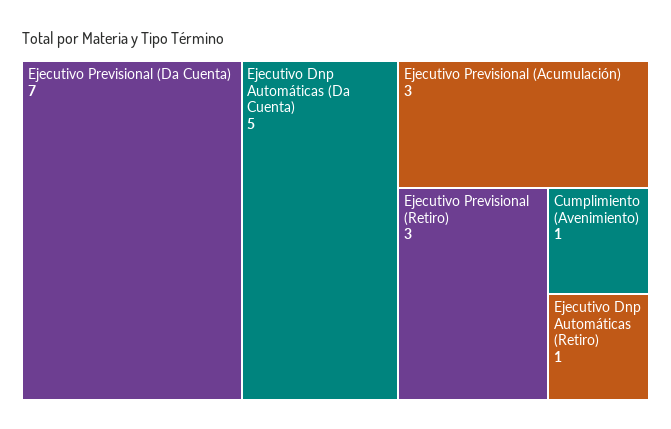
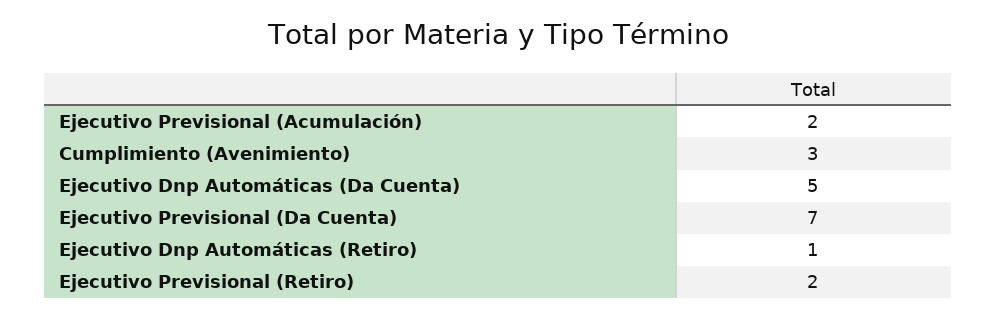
Ejecutivo Previsional (Acumulación): 3 -> 2
Ejecutivo Previsional (Retiro): 3 -> 2
Cumplimiento (Avenimiento): 1 -> 3

